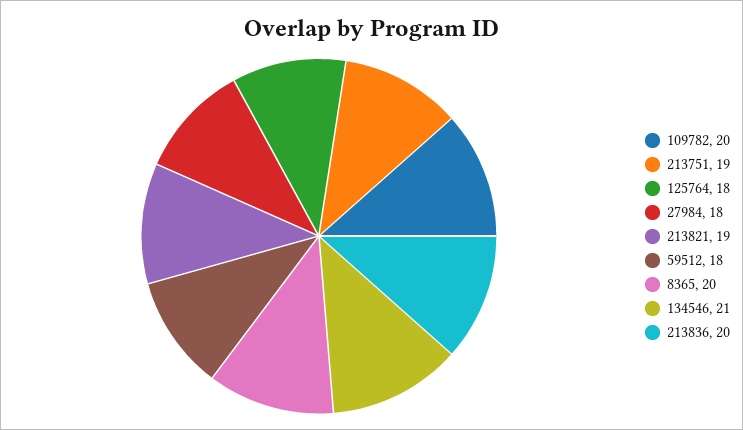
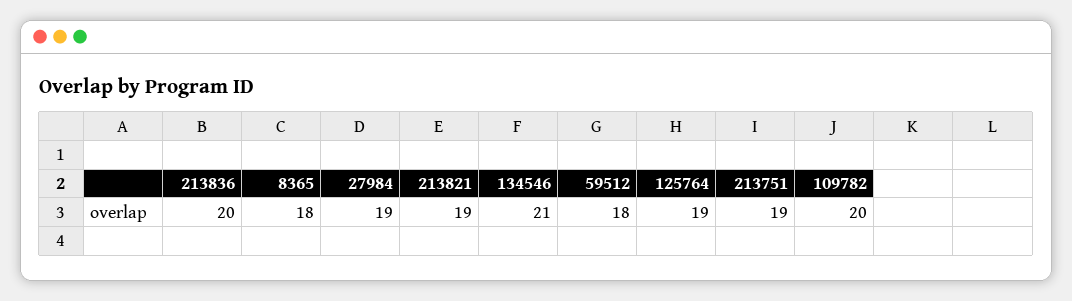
125764: 18 -> 19
27984: 18 -> 19
8365: 20 -> 18

